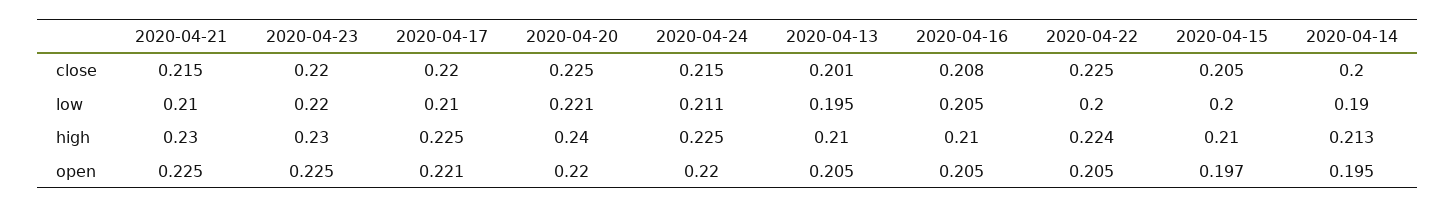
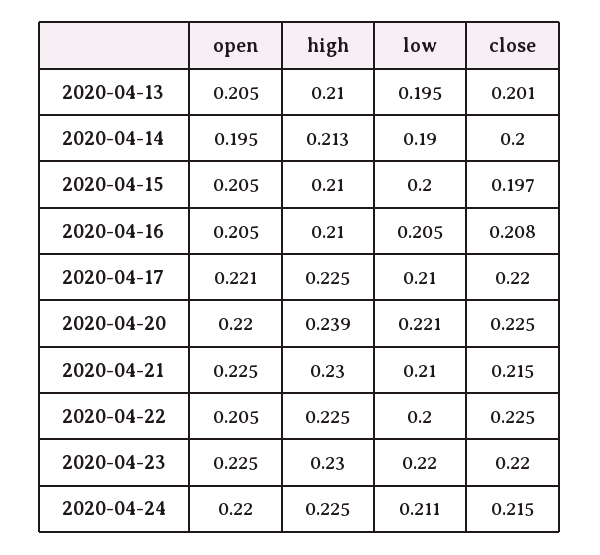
2020-04-15, close: 0.205 -> 0.197
2020-04-20, high: 0.24 -> 0.239
2020-04-22, high: 0.224 -> 0.225
2020-04-15, open: 0.197 -> 0.205

